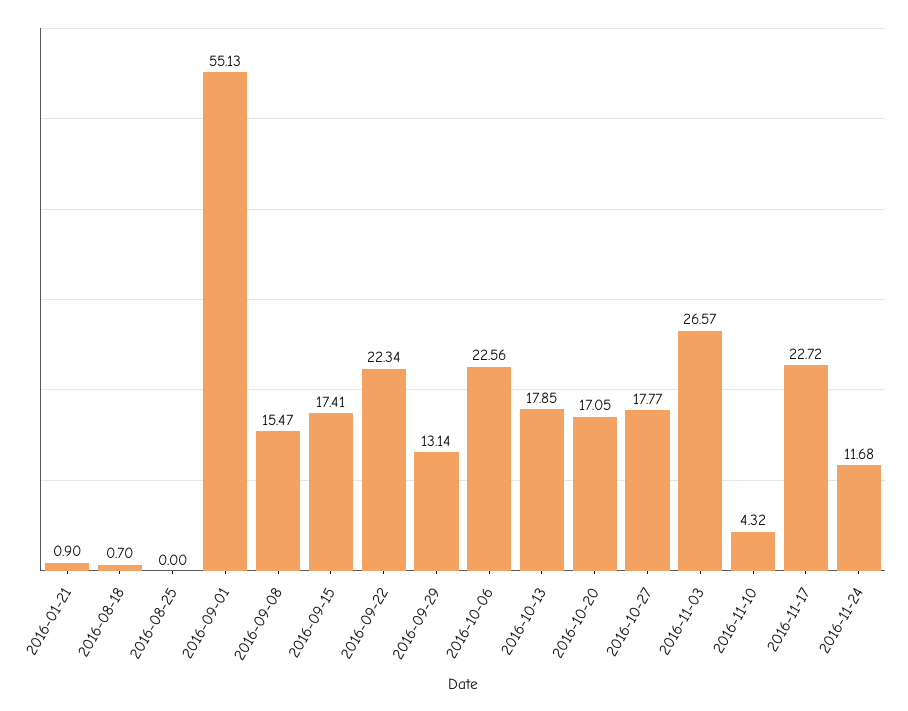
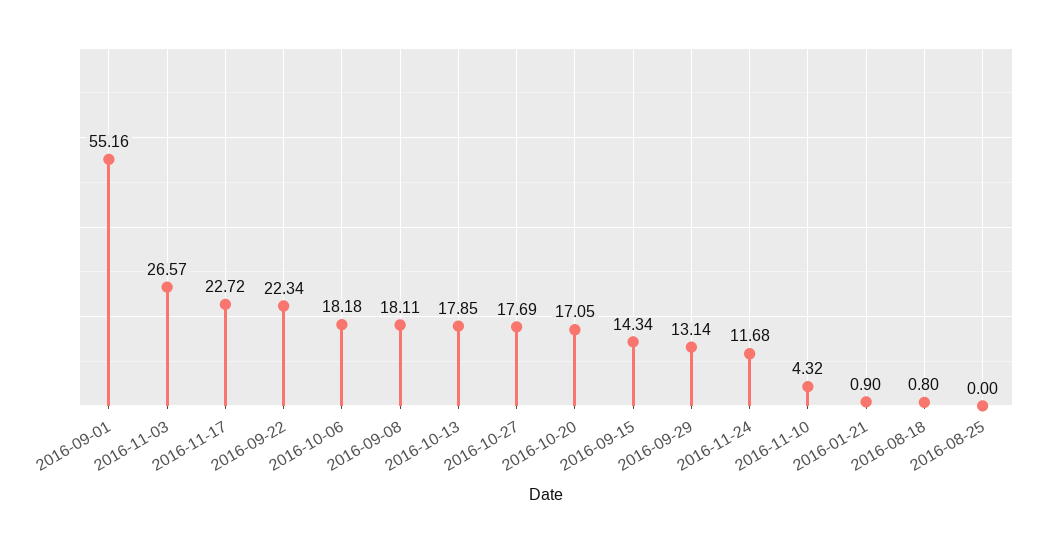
2016-08-18: 0.7 -> 0.8
2016-09-01: 55.13 -> 55.16
2016-09-08: 15.47 -> 18.11
2016-09-15: 17.41 -> 14.34
2016-10-06: 22.56 -> 18.18
2016-10-27: 17.77 -> 17.69

